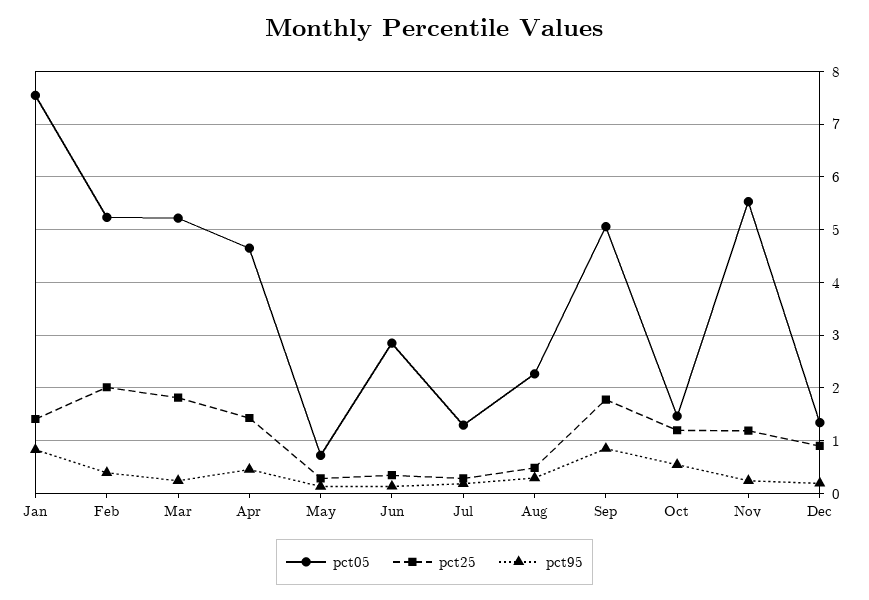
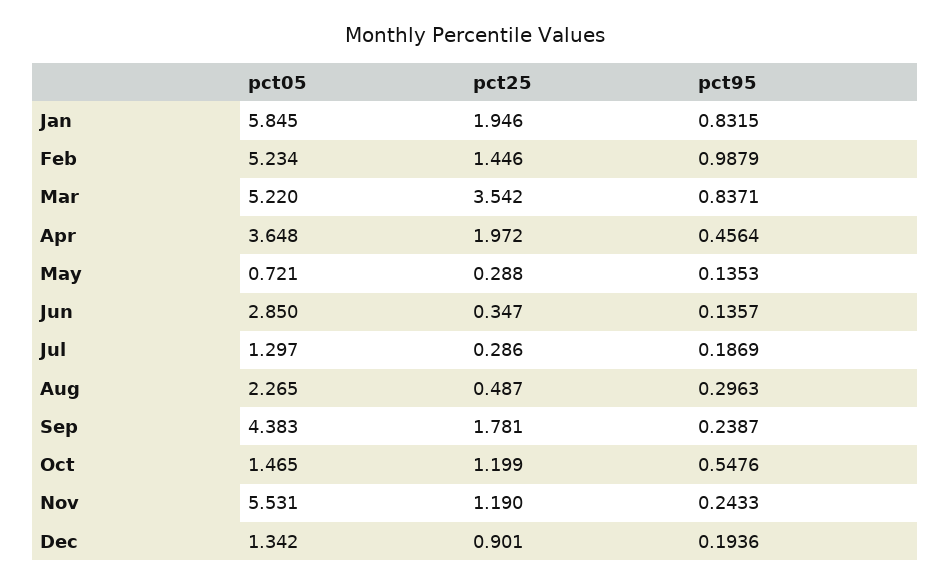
pct05, Jan: 7.6 -> 5.845
pct25, Jan: 1.4 -> 1.946
pct25, Feb: 2 -> 1.446
pct95, Feb: 0.4 -> 0.9879
pct25, Mar: 1.8 -> 3.542
pct95, Mar: 0.2 -> 0.8371
pct05, Apr: 4.6 -> 3.648
pct25, Apr: 1.4 -> 1.972
pct05, Sep: 5 -> 4.383
pct95, Sep: 0.8 -> 0.2387

